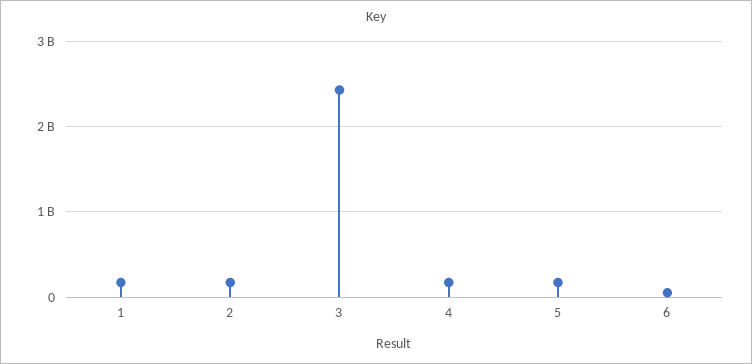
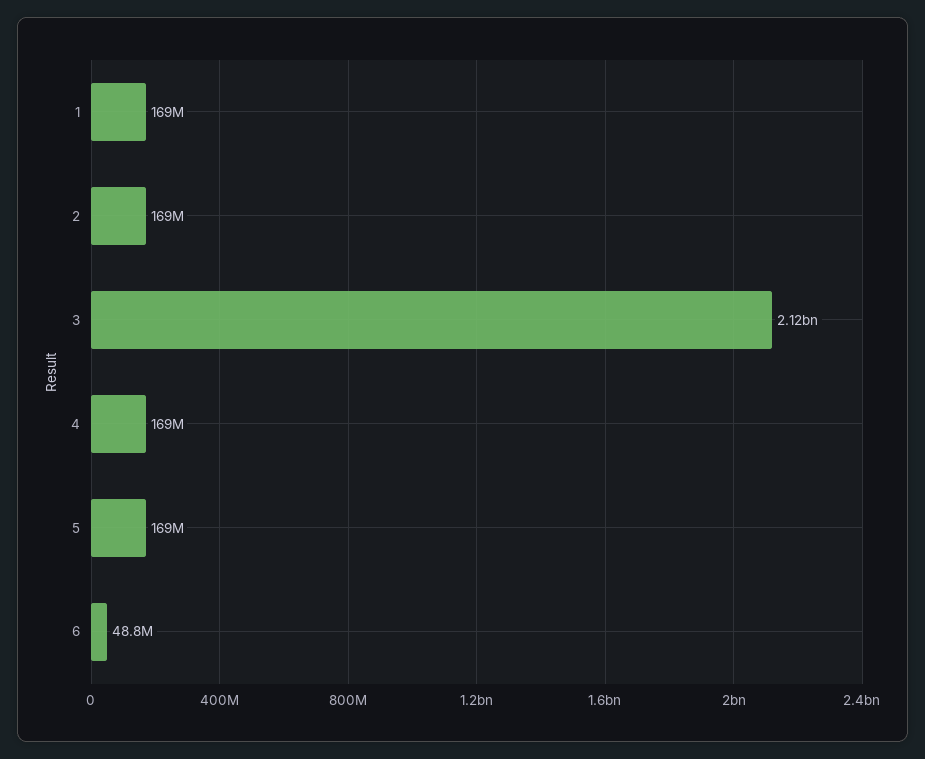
3: 2400000000 -> 2120000000

